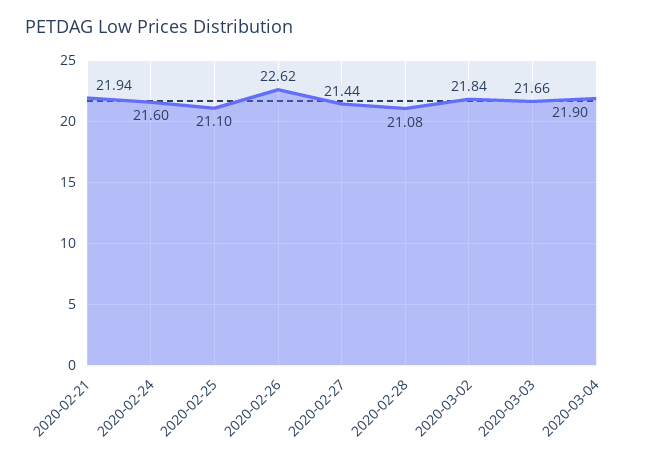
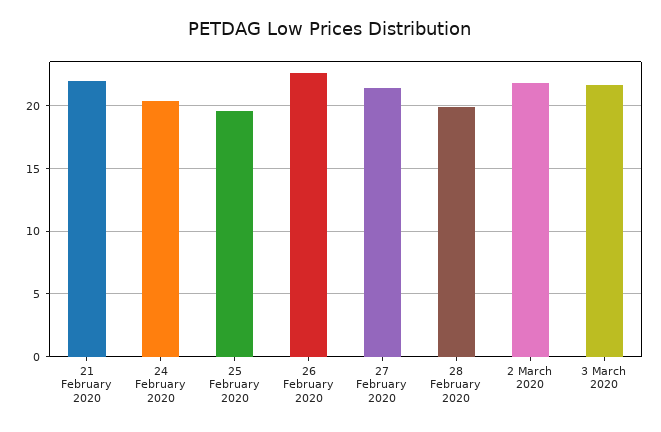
2020-02-24: 21.6 -> 20.5
2020-02-25: 21.1 -> 19.5
2020-02-28: 21.08 -> 20
2020-03-04: 21.9 -> none

